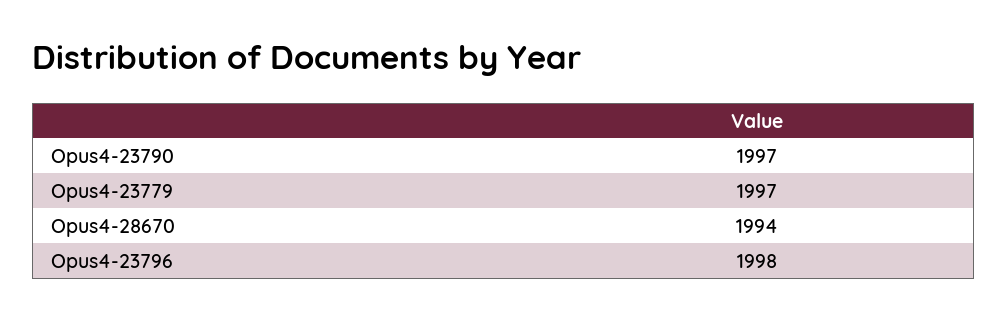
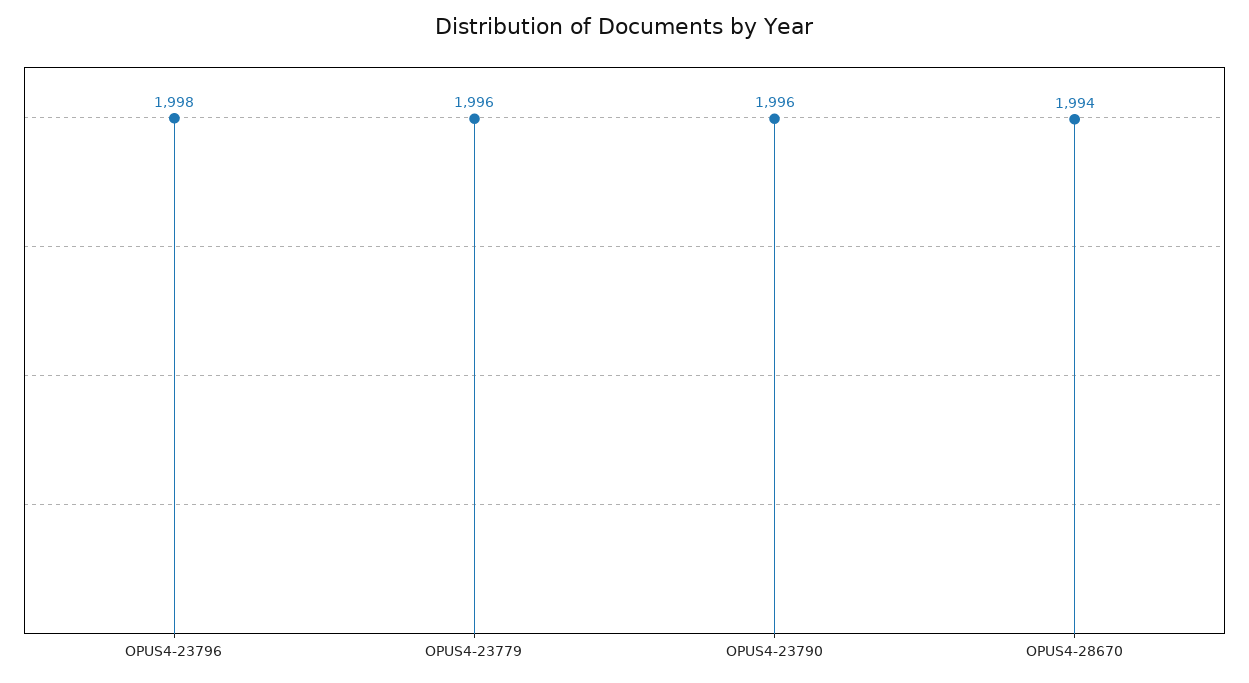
Opus4-23790: 1997 -> 1996
Opus4-23779: 1997 -> 1996

